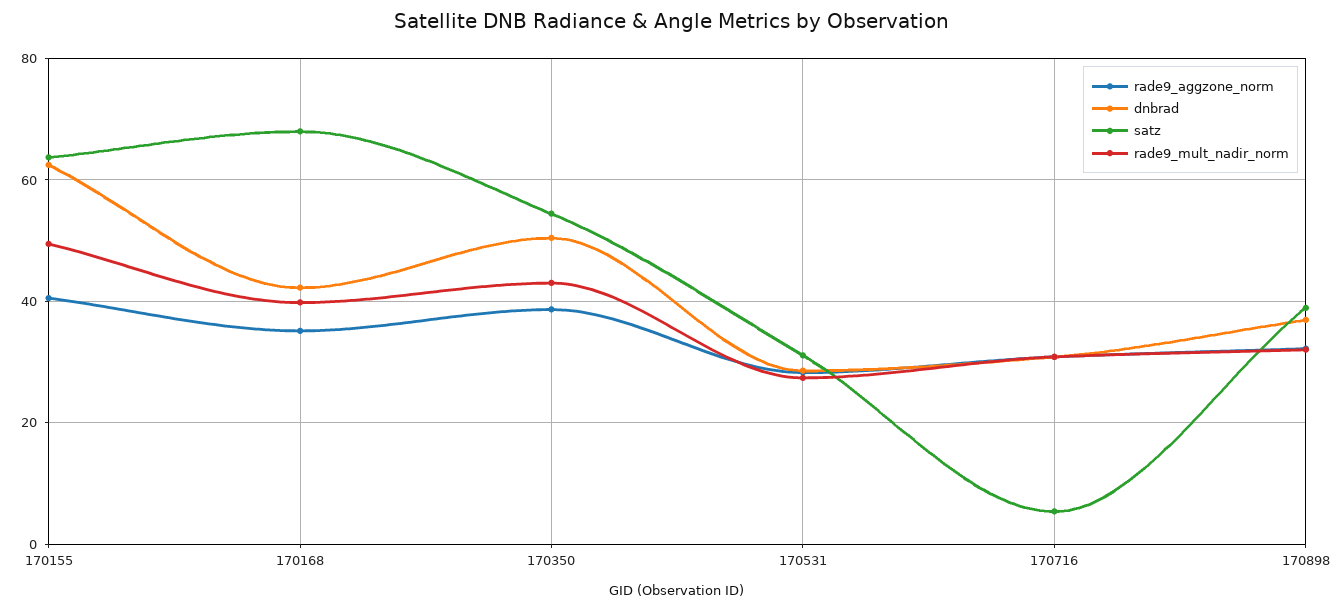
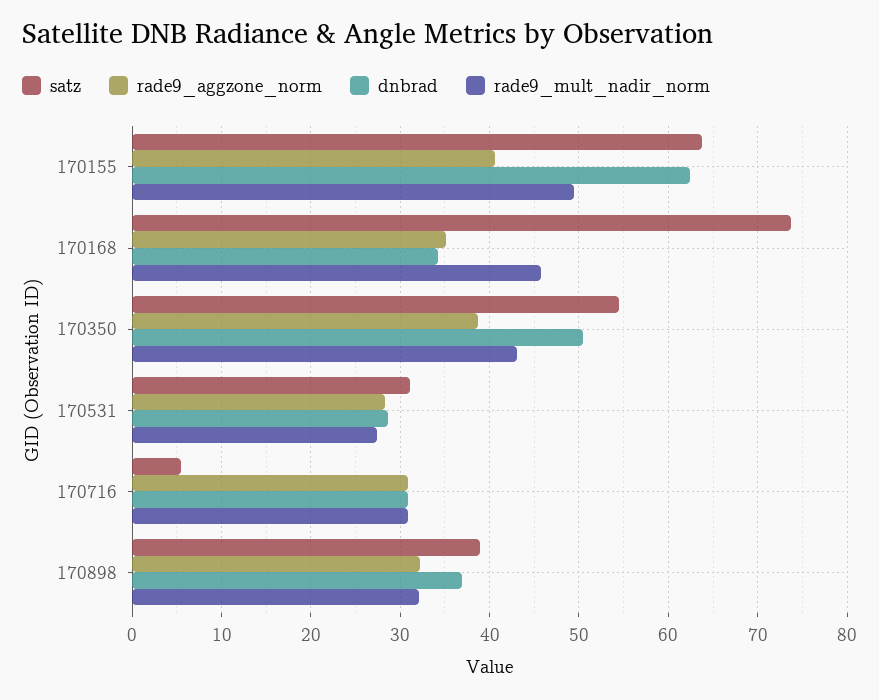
dnbrad, 170168: 42 -> 34
satz, 170168: 68 -> 74
rade9_mult_nadir_norm, 170168: 40 -> 46

